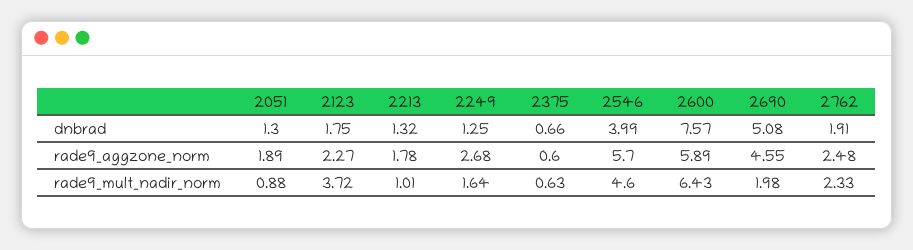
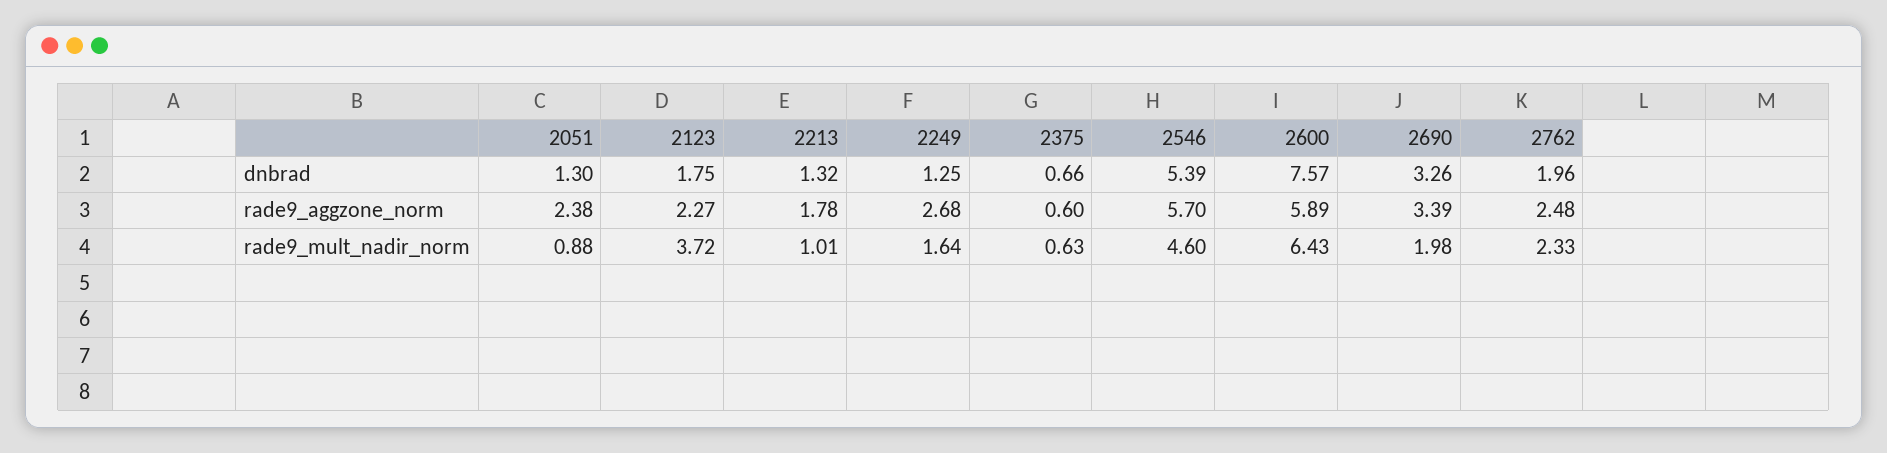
2546, dnbrad: 3.99 -> 5.39
2690, dnbrad: 5.08 -> 3.26
2762, dnbrad: 1.91 -> 1.96
2051, rade9_aggzone_norm: 1.89 -> 2.38
2690, rade9_aggzone_norm: 4.55 -> 3.39

